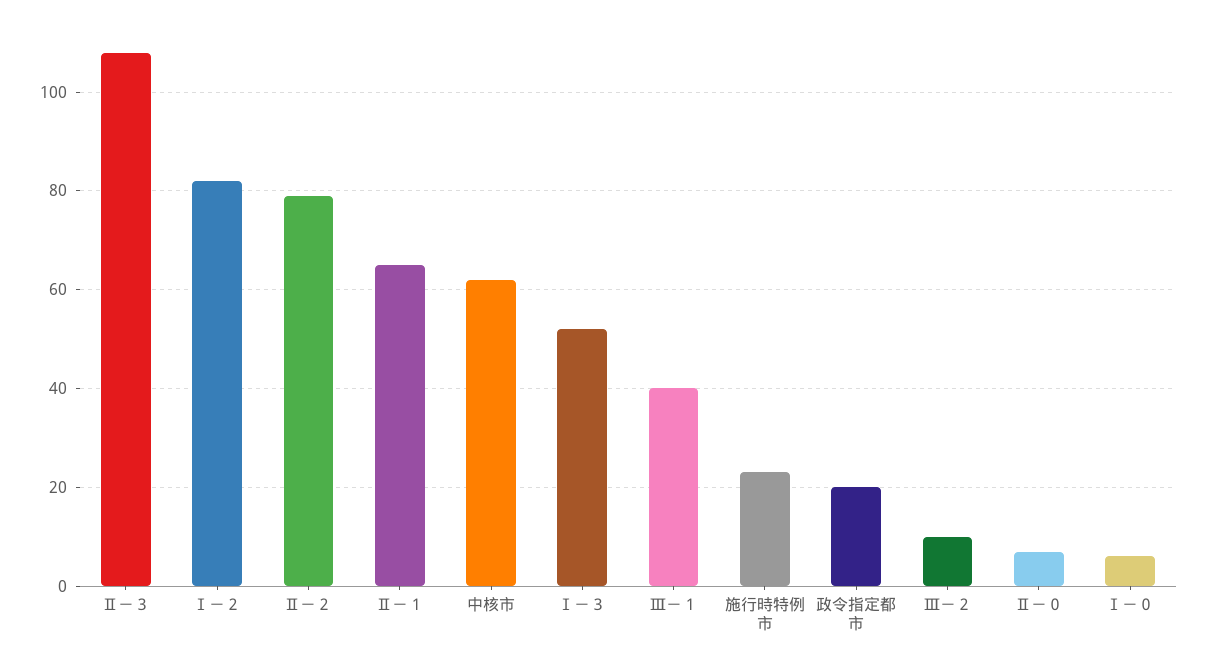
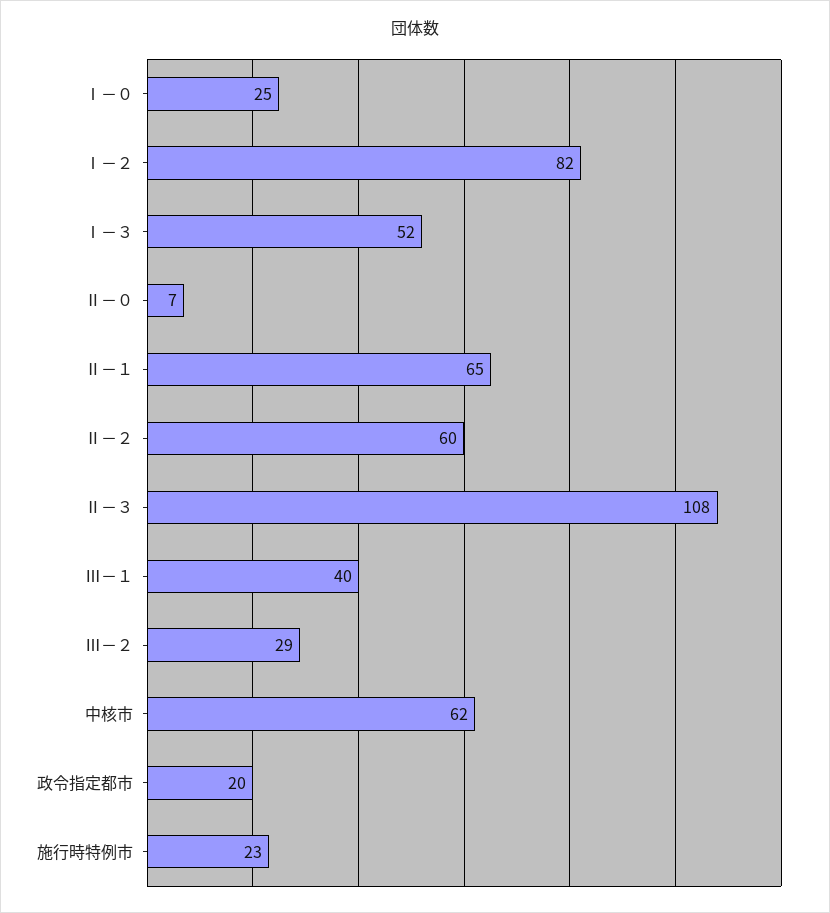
Ⅱ－２: 80 -> 60
Ⅲ－２: 10 -> 29
Ⅰ－０: 5 -> 25

